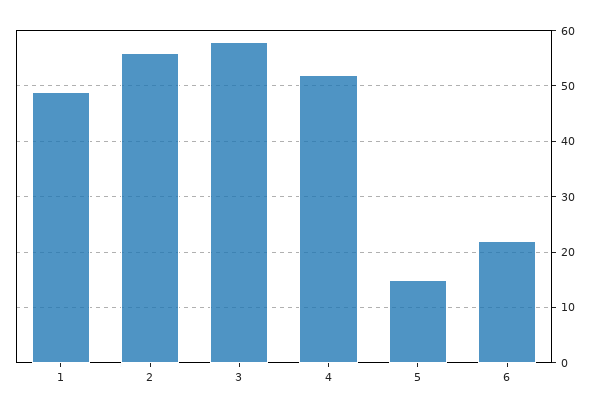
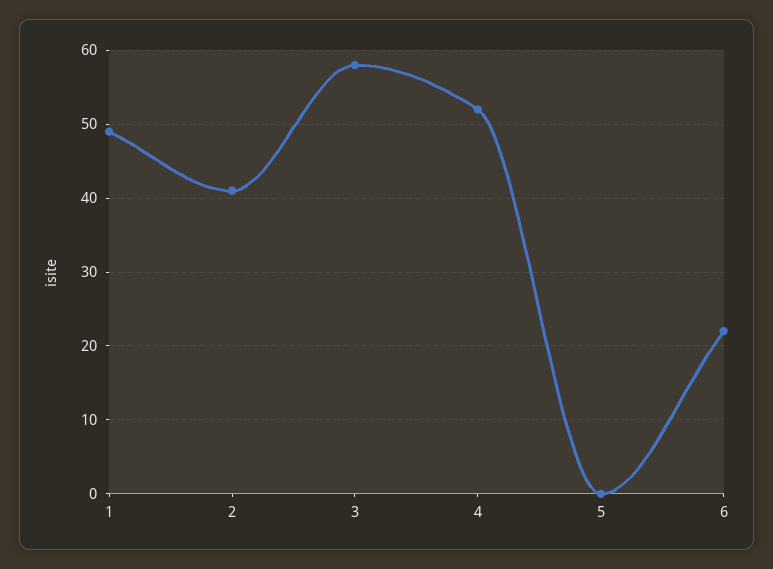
2: 55 -> 41
5: 15 -> 0

